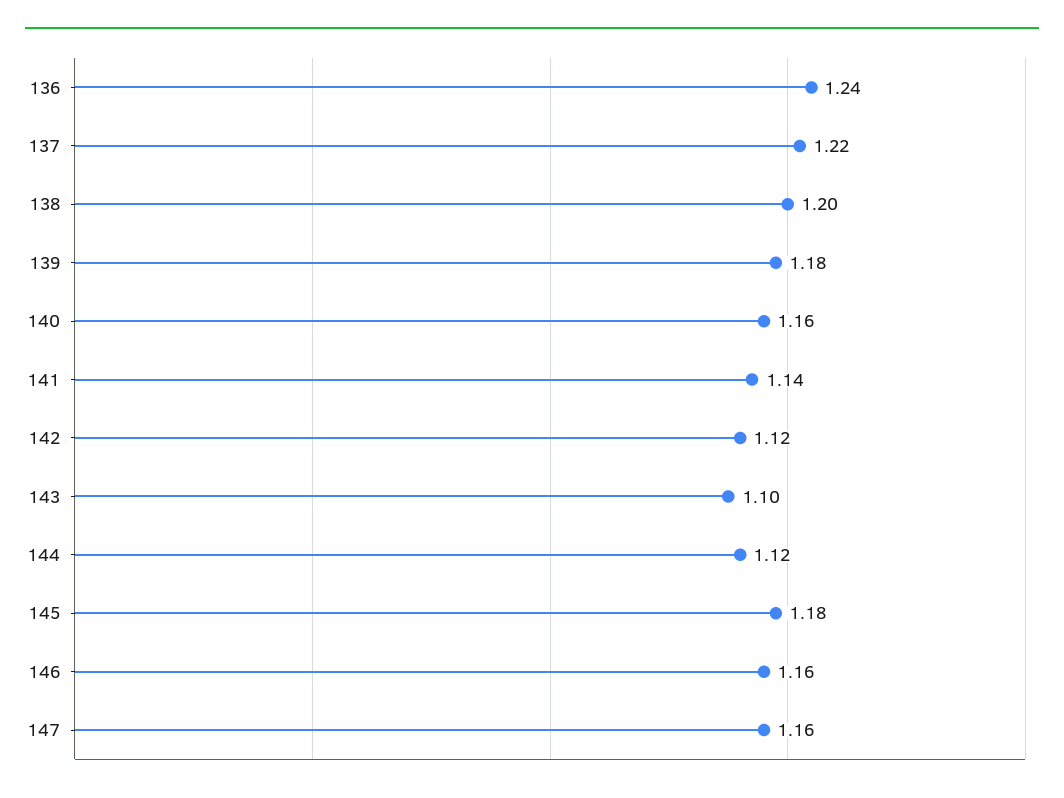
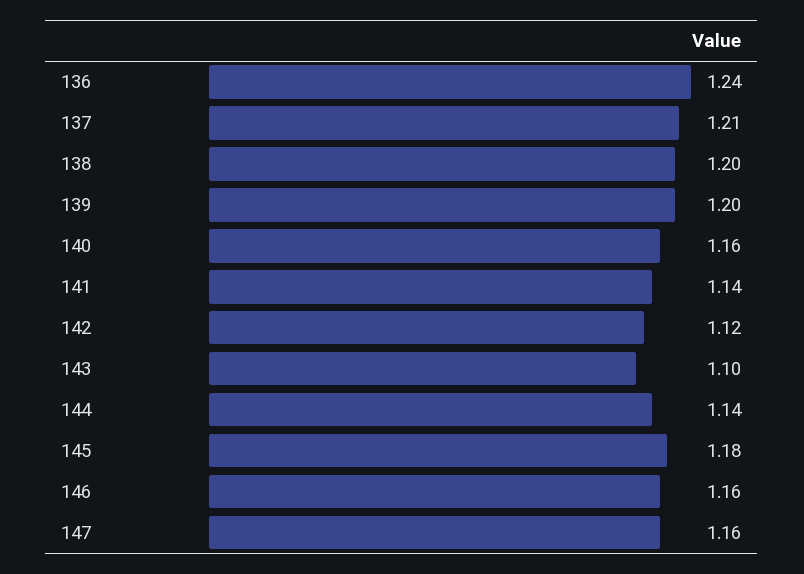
137: 1.22 -> 1.21
139: 1.18 -> 1.2
144: 1.12 -> 1.14

